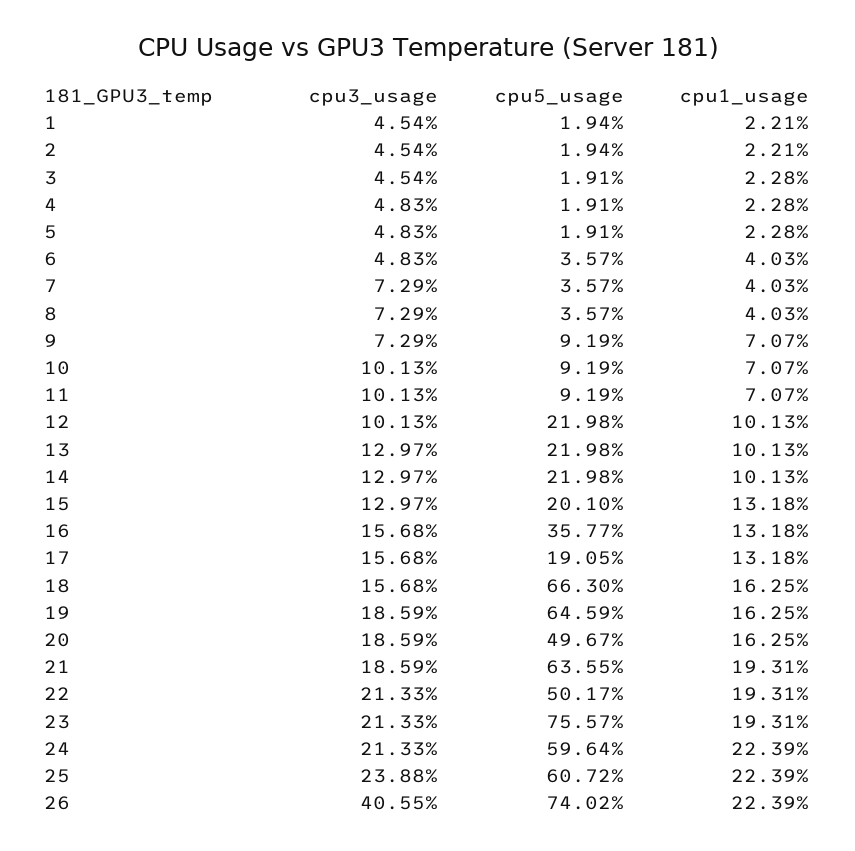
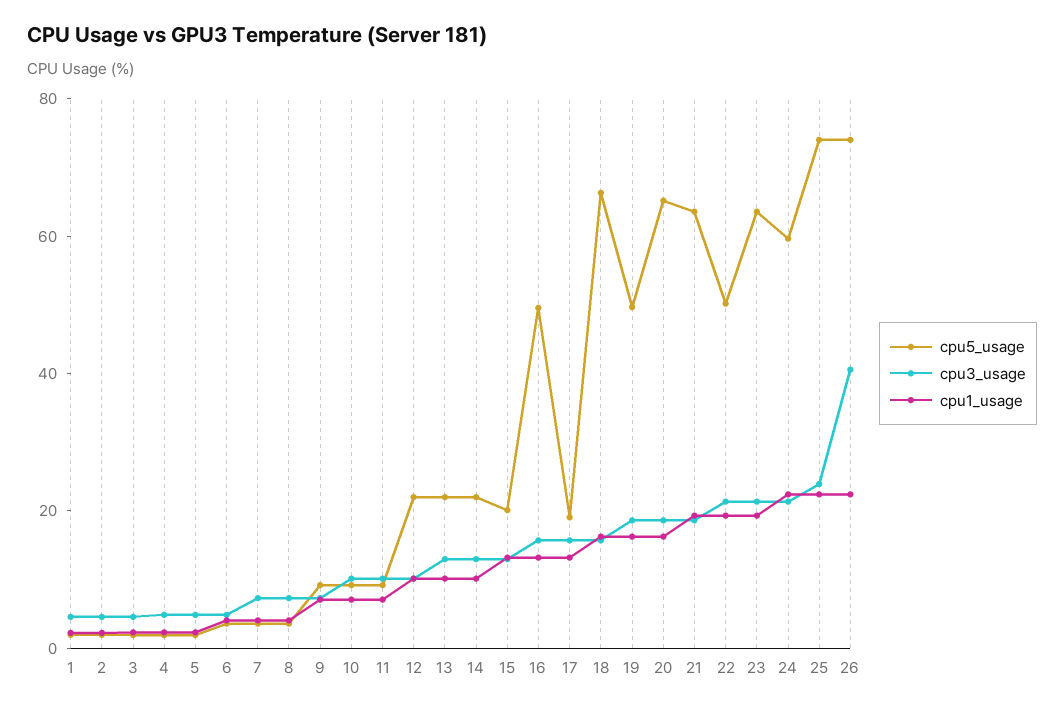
cpu5_usage, 16: 35.77 -> 50
cpu5_usage, 19: 64.59 -> 50
cpu5_usage, 20: 49.67 -> 65
cpu5_usage, 23: 75.57 -> 65
cpu5_usage, 25: 60.72 -> 75

